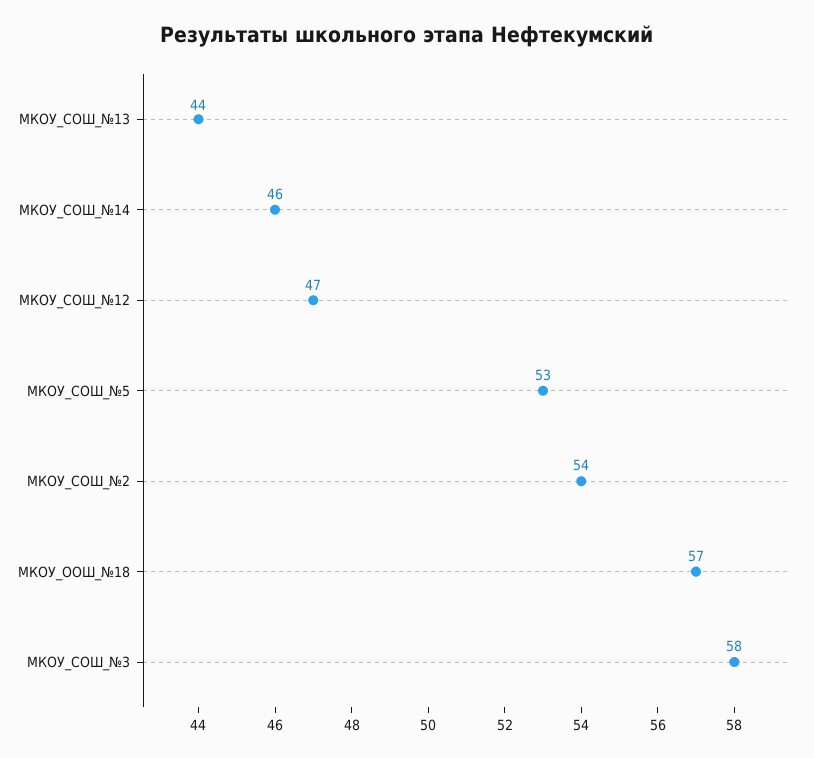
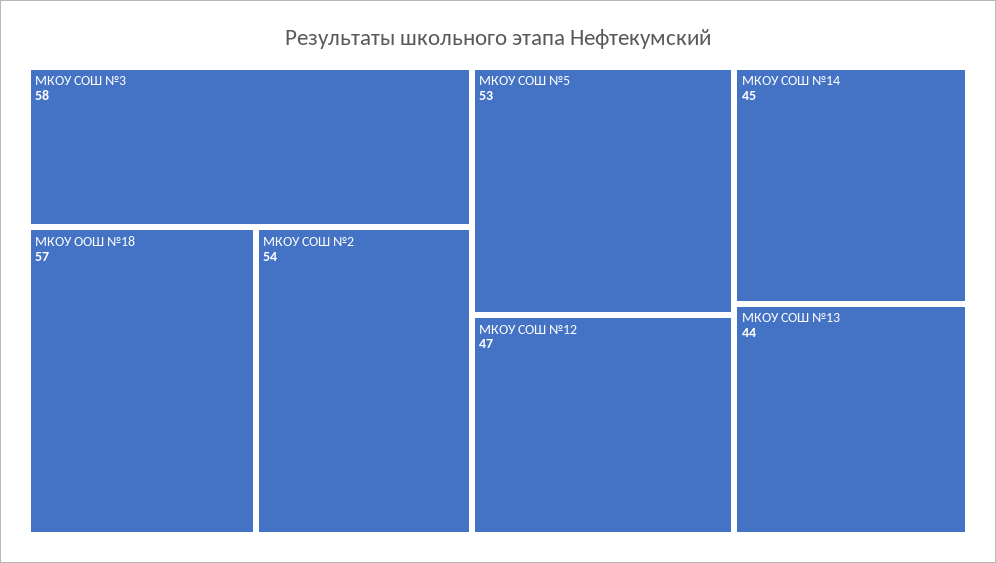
МКОУ_СОШ_№14: 46 -> 45

